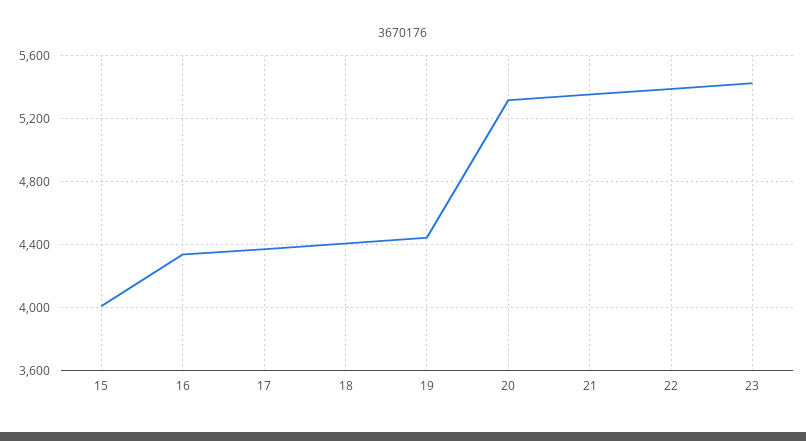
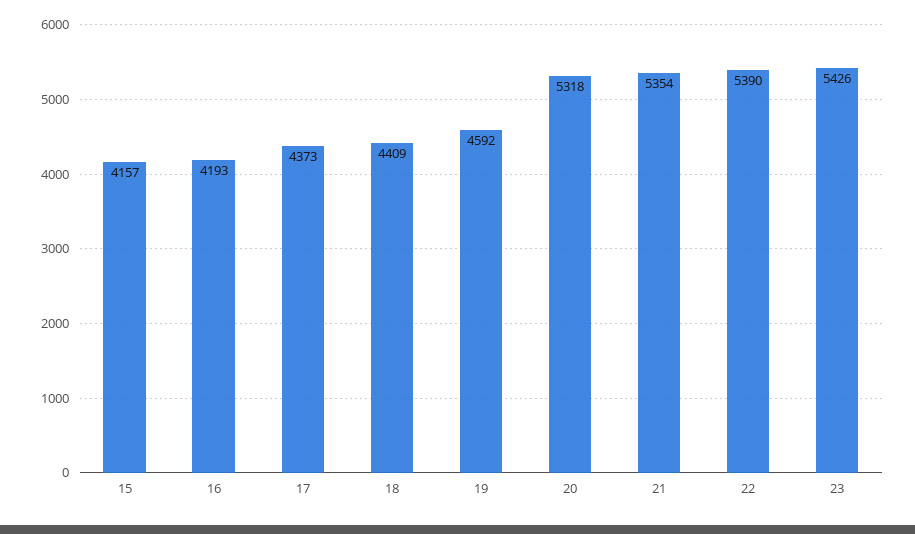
15: 4000 -> 4157
16: 4350 -> 4193
19: 4450 -> 4592

